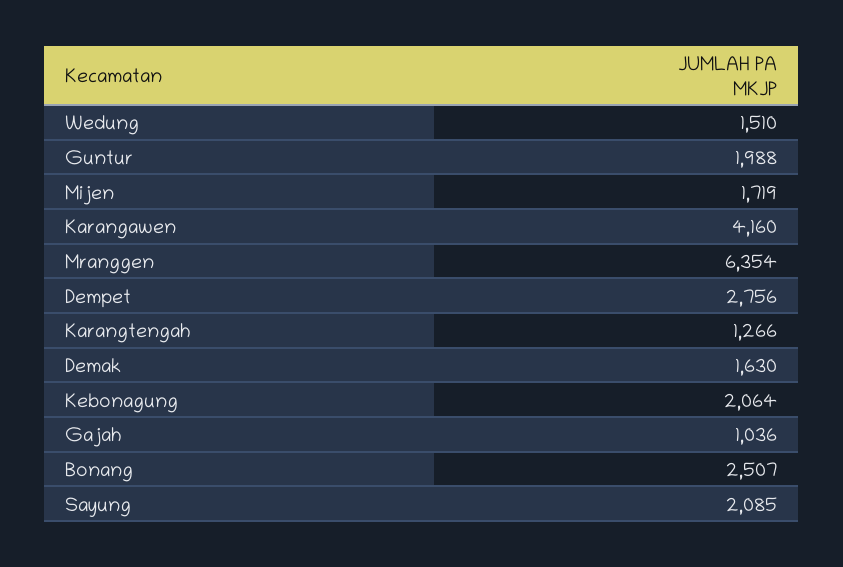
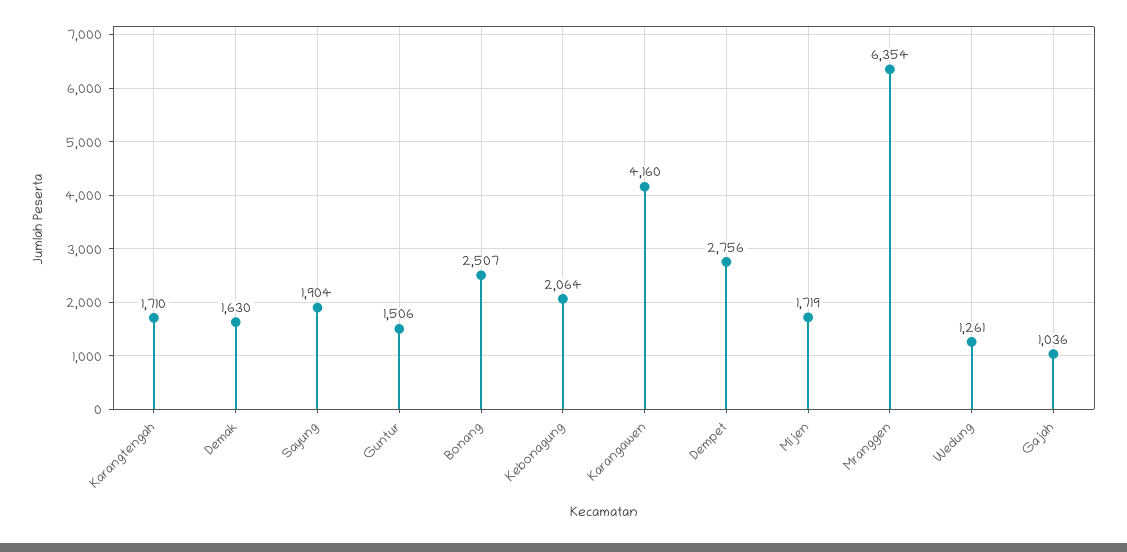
Wedung: 1510 -> 1261
Guntur: 1988 -> 1506
Karangtengah: 1266 -> 1710
Sayung: 2085 -> 1904

